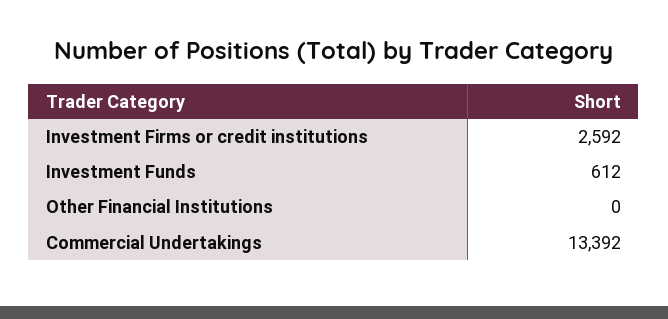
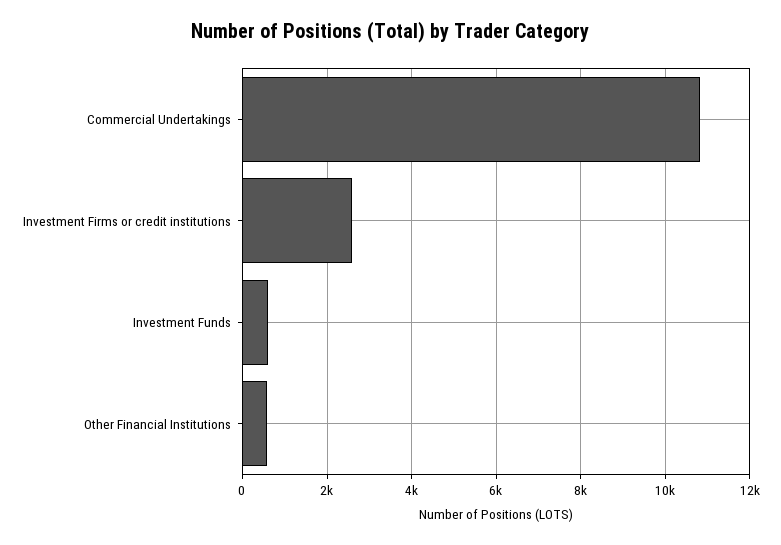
Other Financial Institutions: 0 -> 600
Commercial Undertakings: 13392 -> 10800

